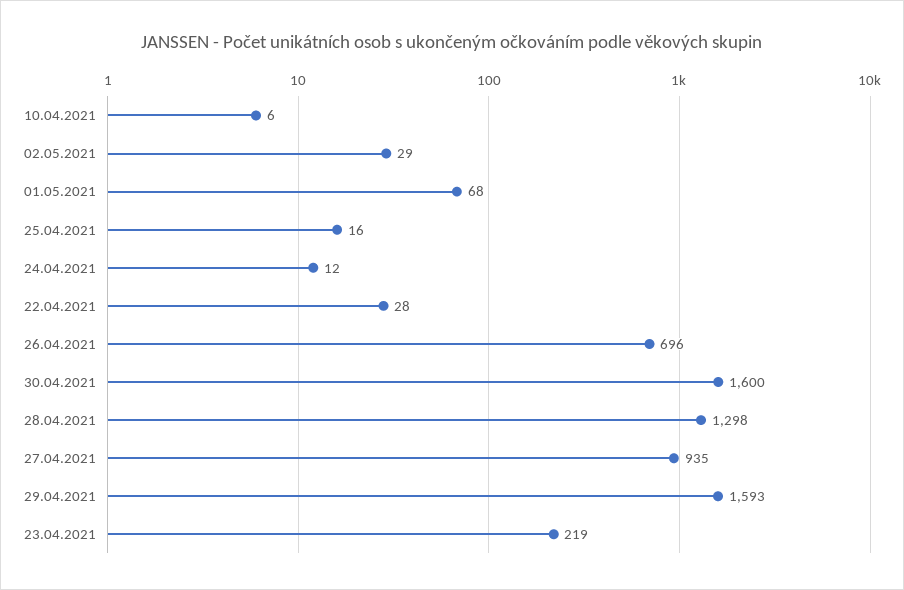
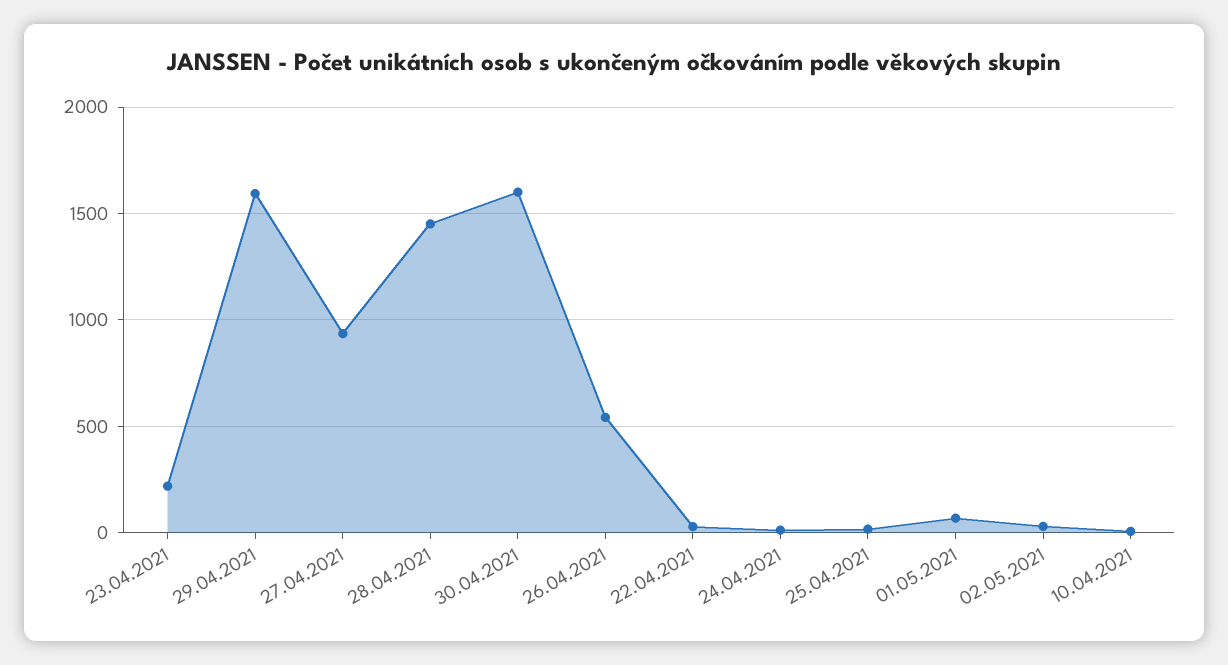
26.04.2021: 696 -> 550
28.04.2021: 1298 -> 1450

